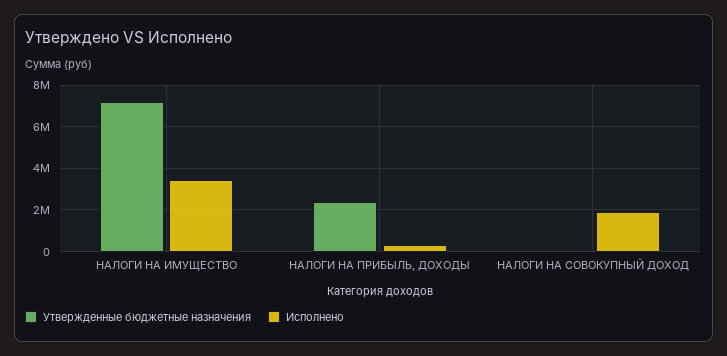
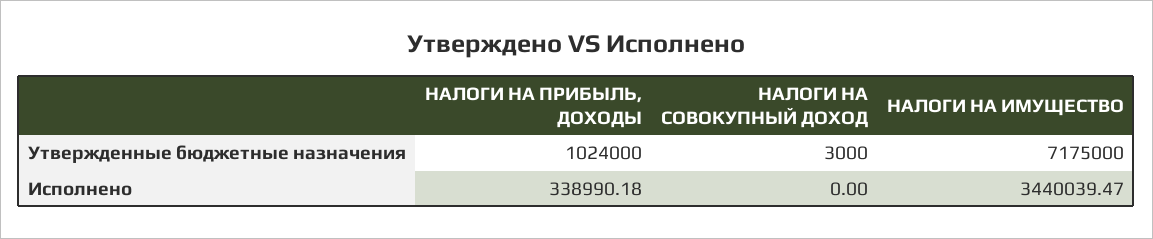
Утвержденные бюджетные назначения, НАЛОГИ НА ПРИБЫЛЬ, ДОХОДЫ: 2500000 -> 1024000
Исполнено, НАЛОГИ НА СОВОКУПНЫЙ ДОХОД: 2000000 -> 0

